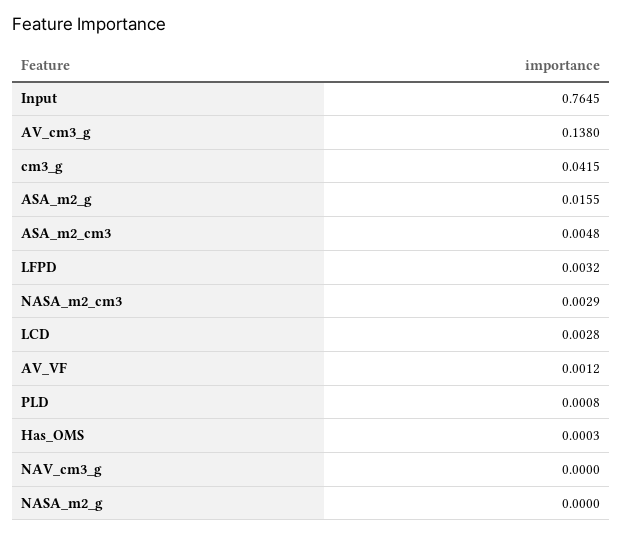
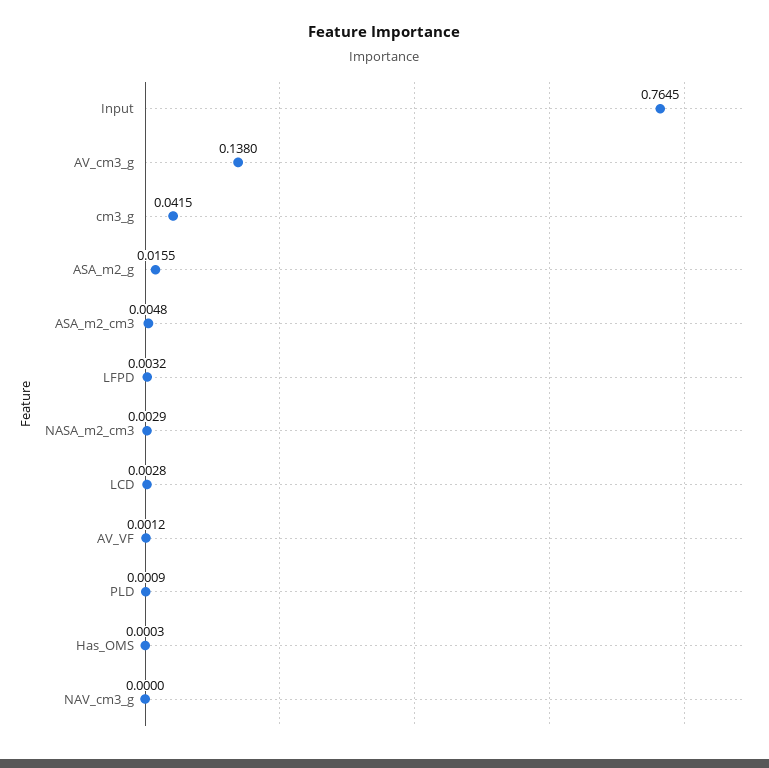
PLD: 0.0008 -> 0.0009
NASA_m2_g: 0 -> none

